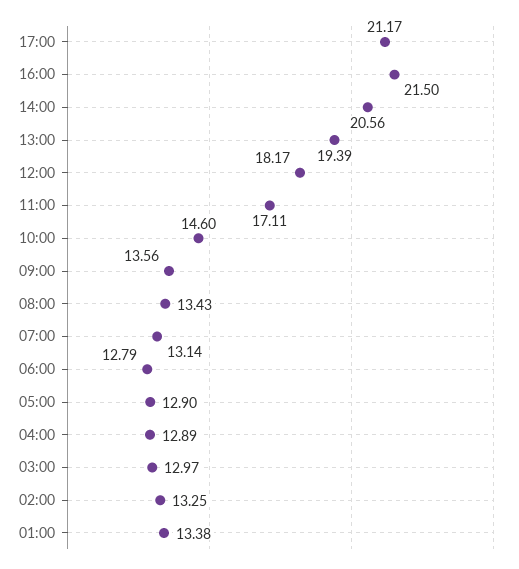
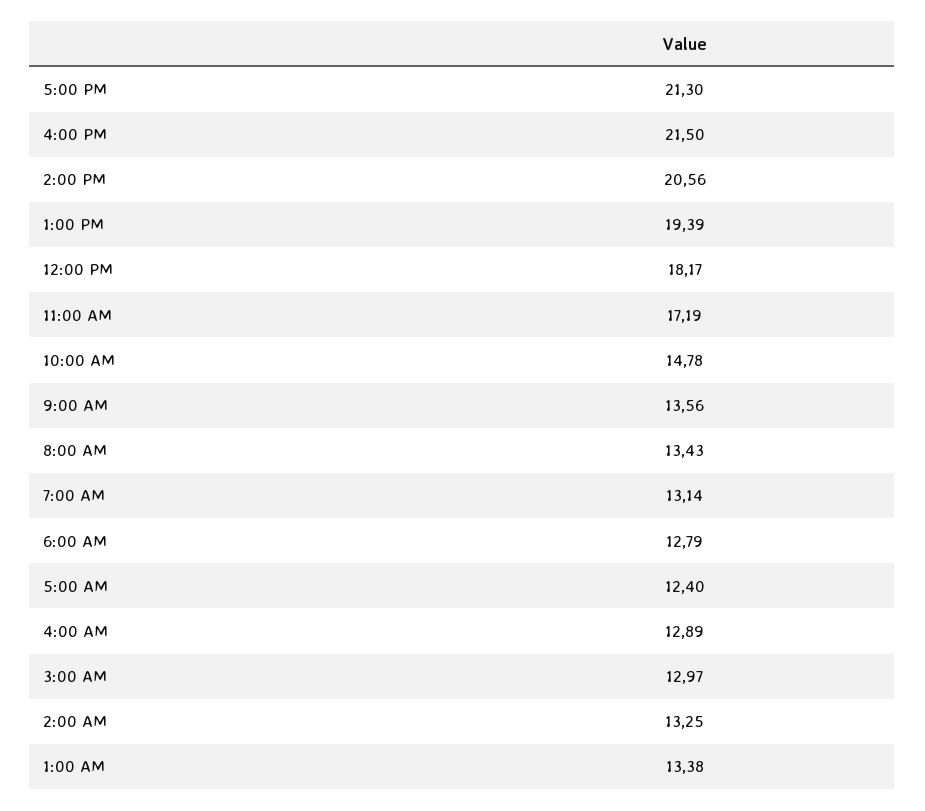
17:00: 21.17 -> 21.3
11:00: 17.11 -> 17.19
10:00: 14.6 -> 14.78
05:00: 12.9 -> 12.4

